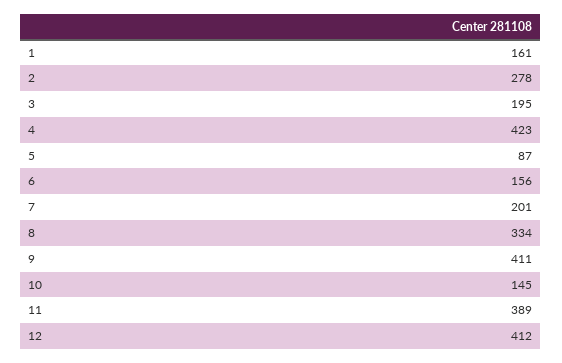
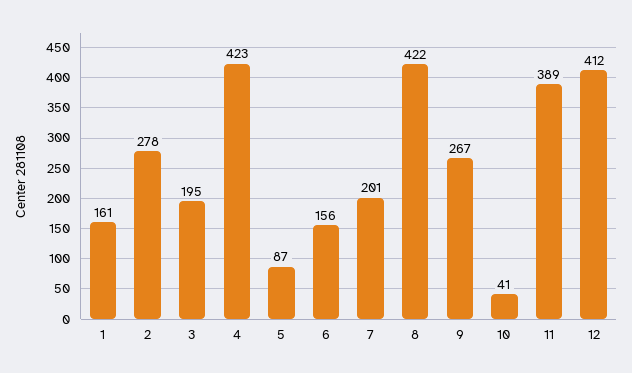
8: 334 -> 422
9: 411 -> 267
10: 145 -> 41

